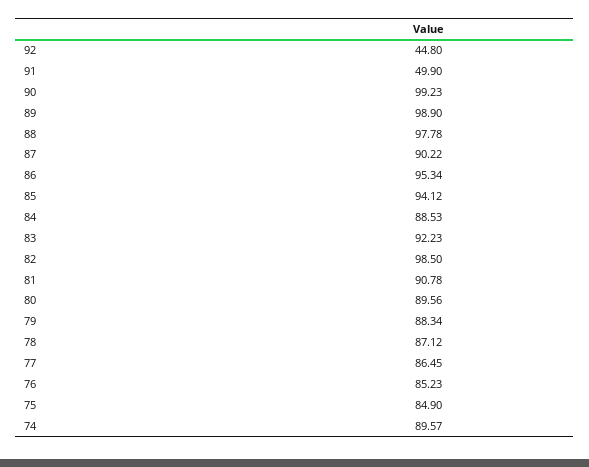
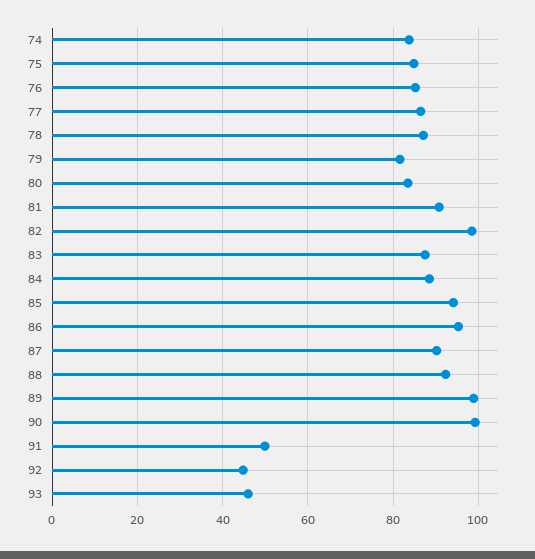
88: 97.78 -> 92
83: 92.23 -> 88
80: 89.56 -> 84
79: 88.34 -> 82
74: 89.57 -> 84
93: none -> 46

